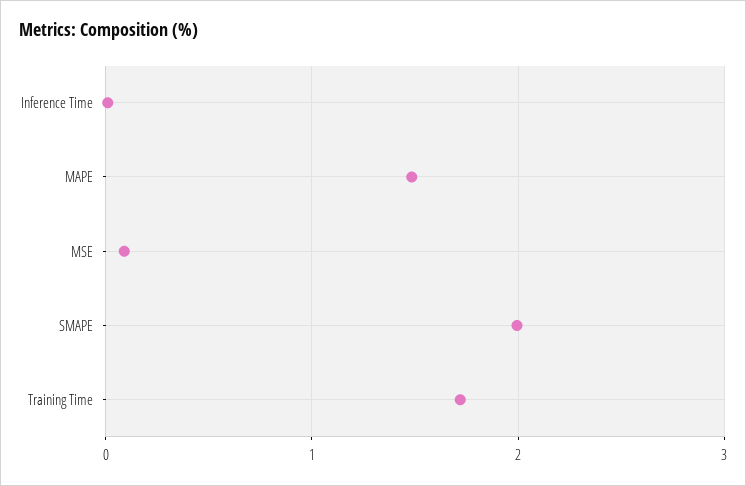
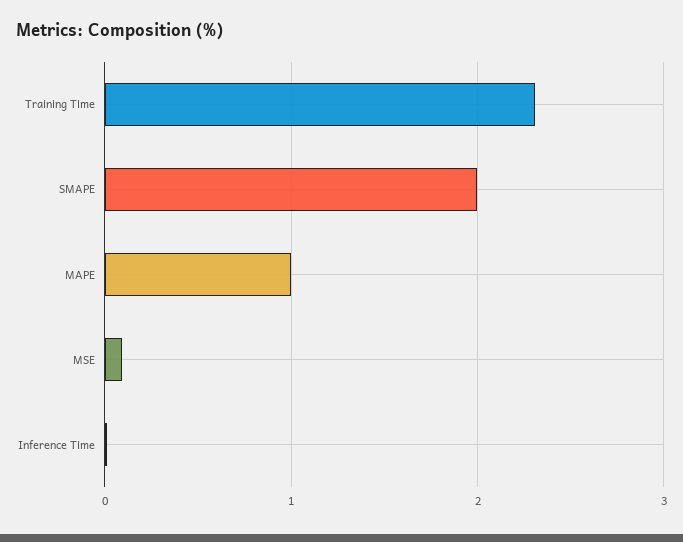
MAPE: 1.5 -> 1
Training Time: 1.7 -> 2.3

